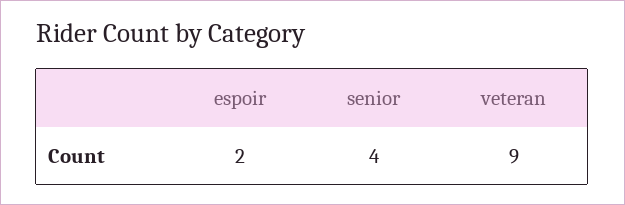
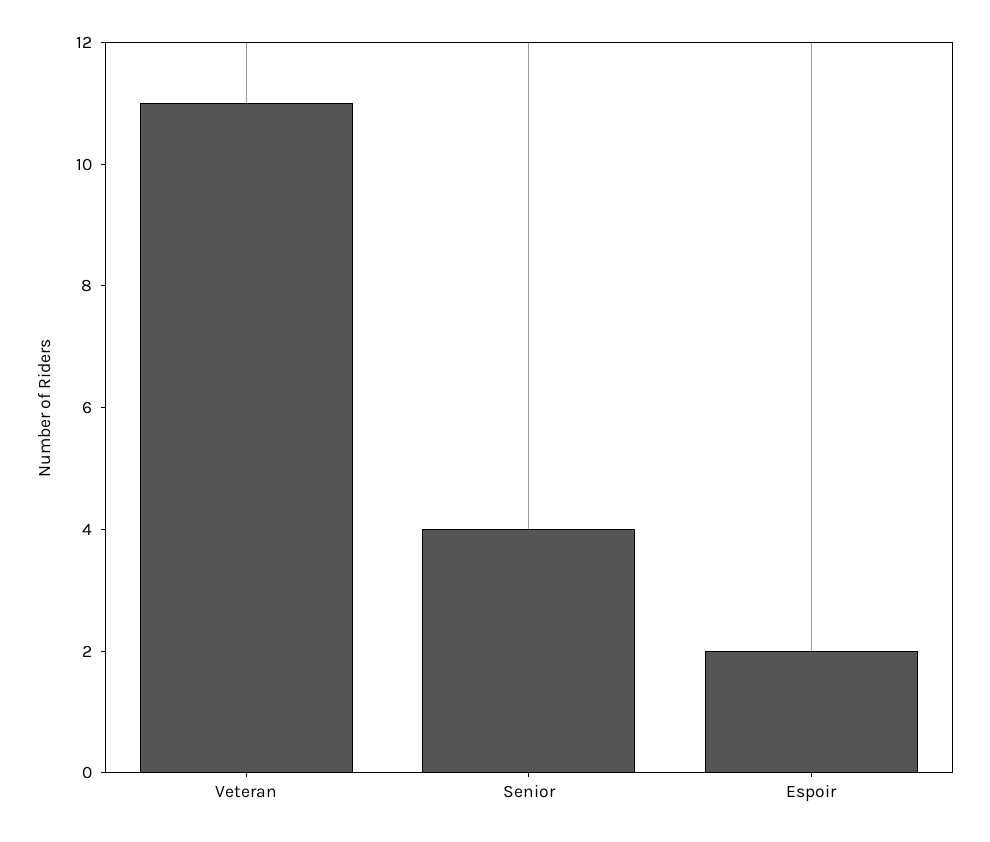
veteran: 9 -> 11

